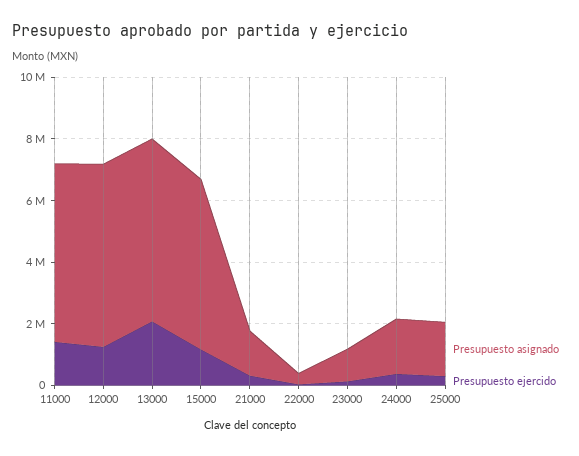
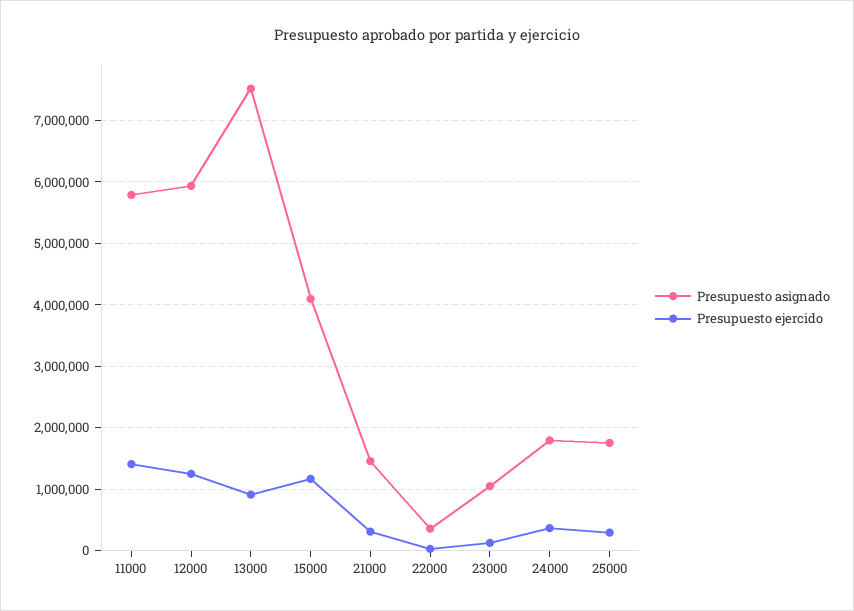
Presupuesto asignado, 13000: 6000000 -> 7500000
Presupuesto ejercido, 13000: 2000000 -> 900000
Presupuesto asignado, 15000: 5500000 -> 4100000

